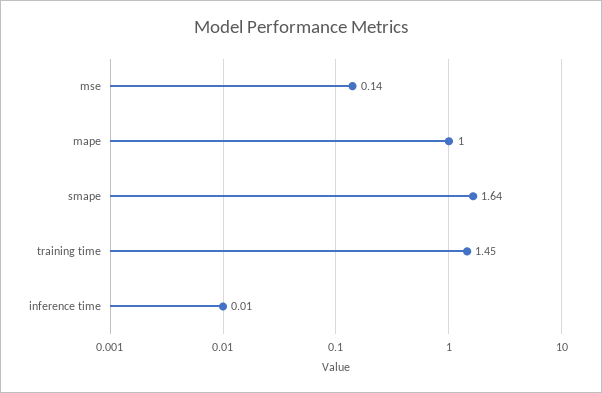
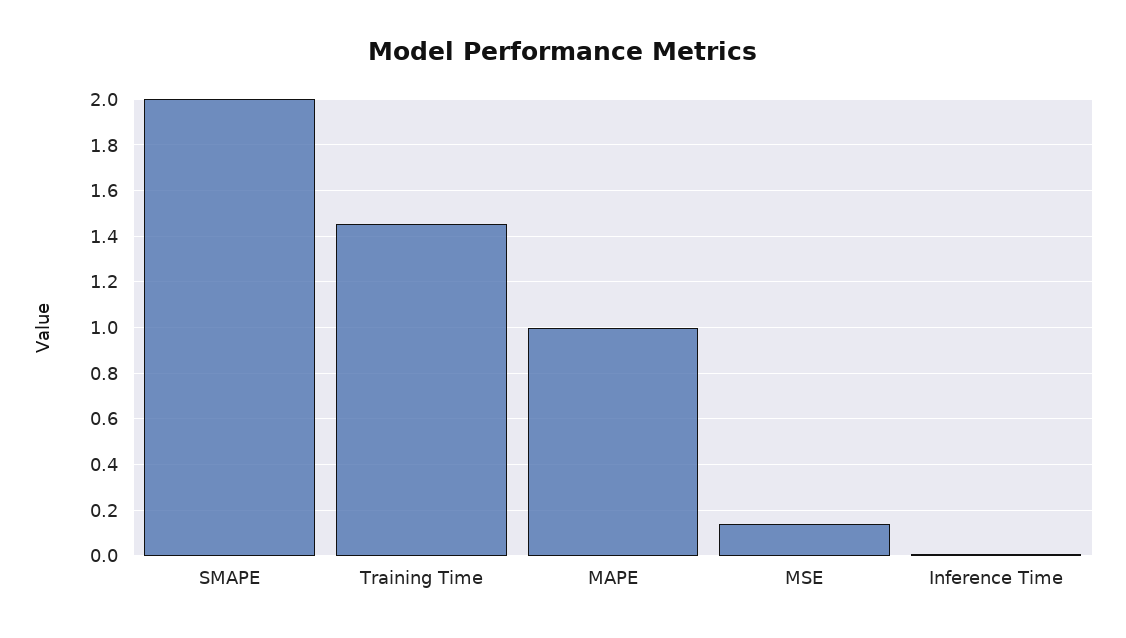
smape: 1.64 -> 2

